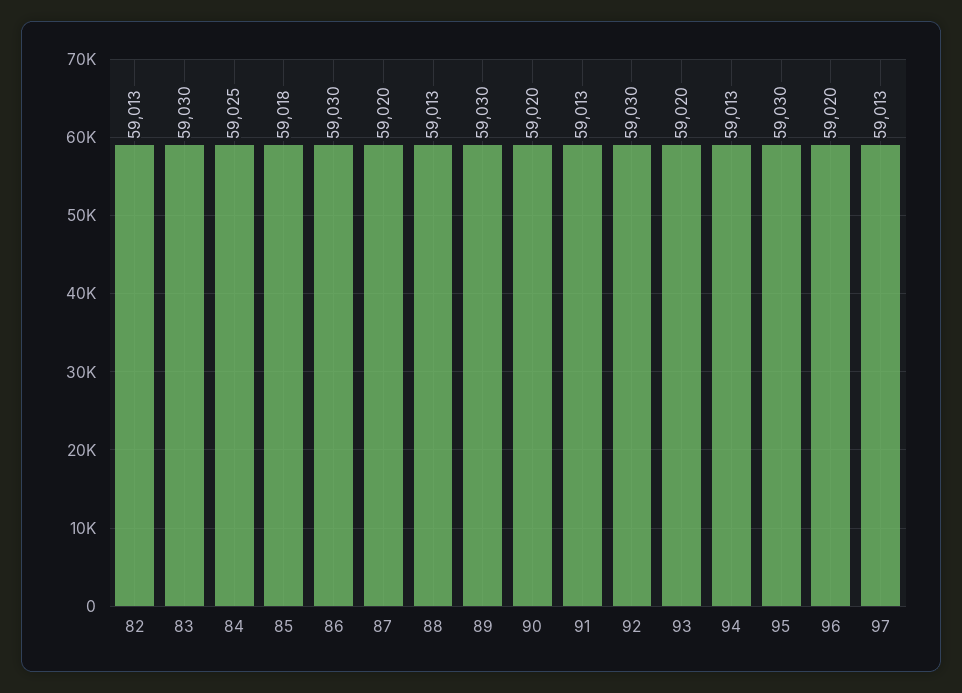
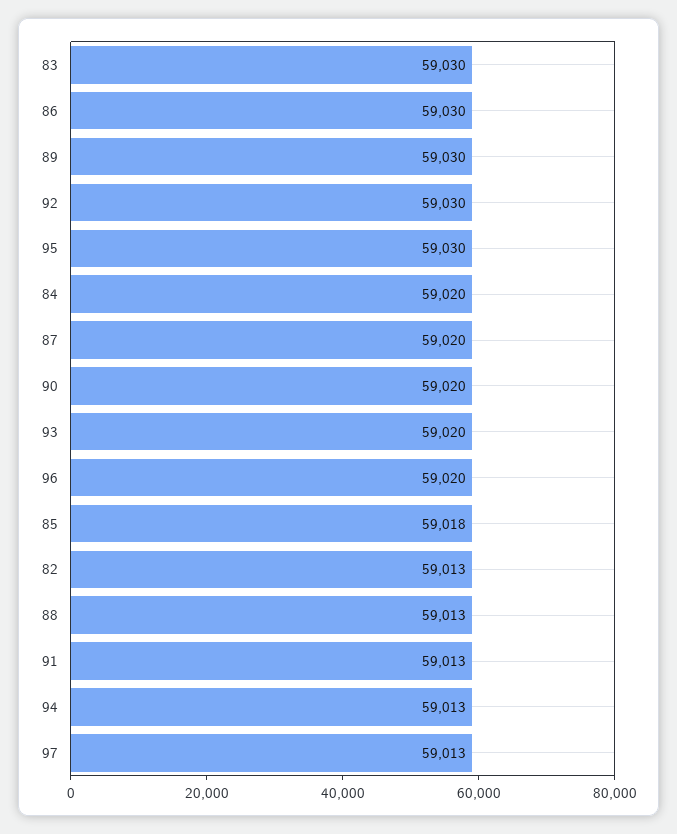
84: 59025 -> 59020

